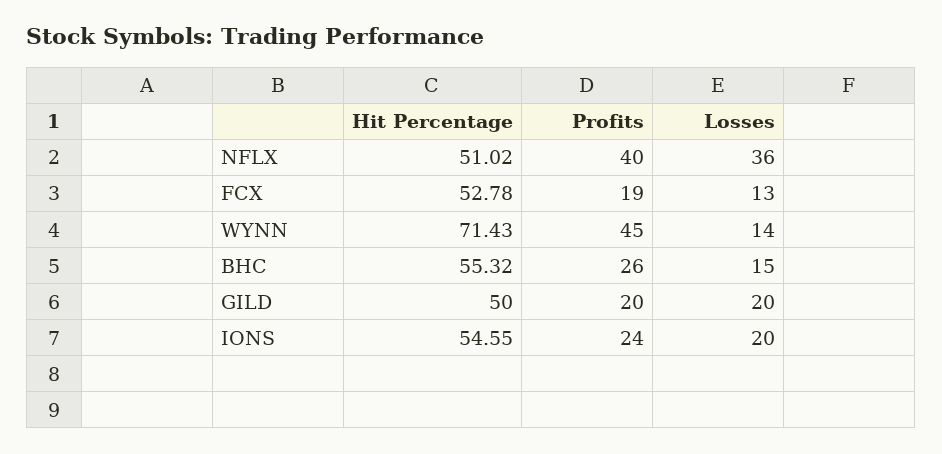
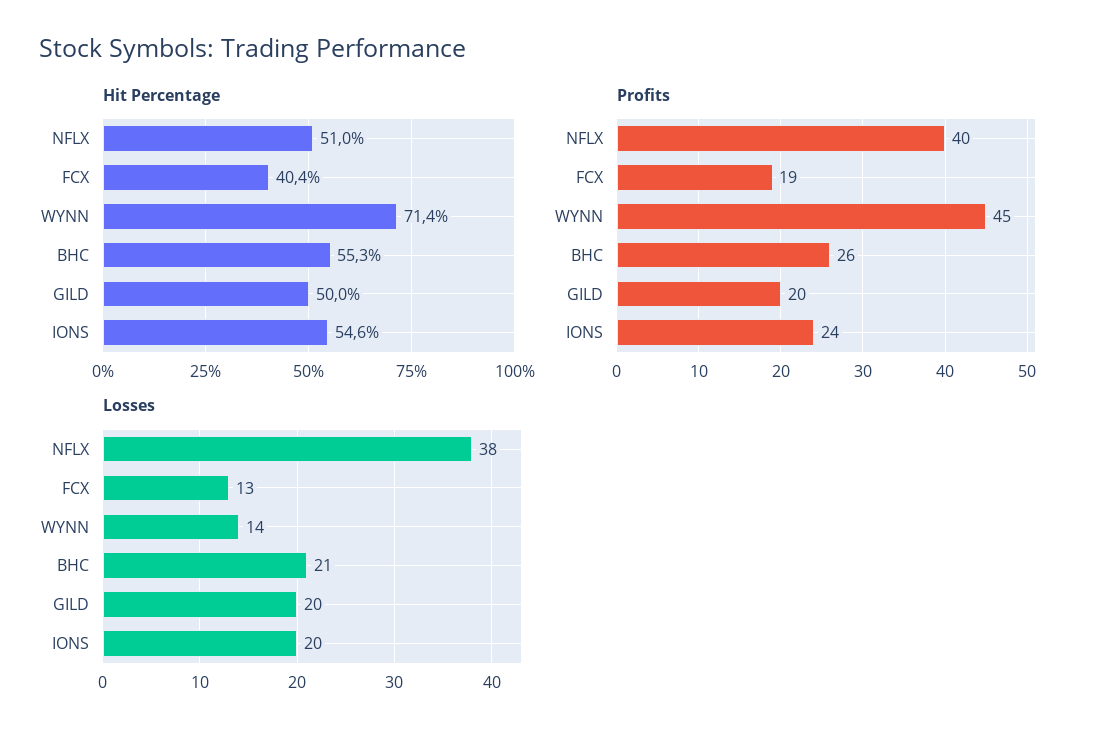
Losses, NFLX: 36 -> 38
Hit Percentage, FCX: 52.78 -> 40.4
Losses, BHC: 15 -> 21

